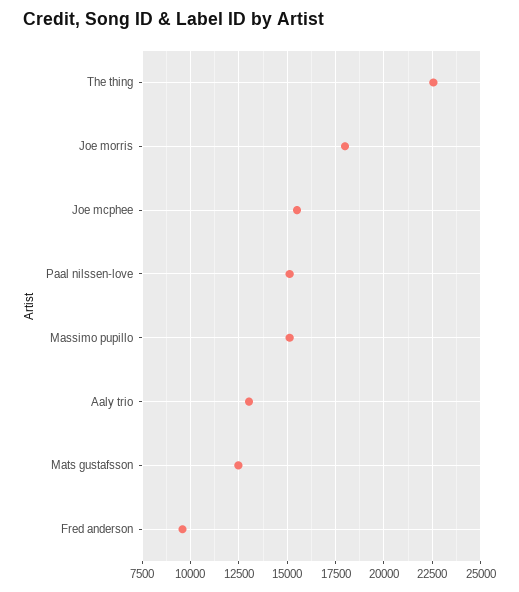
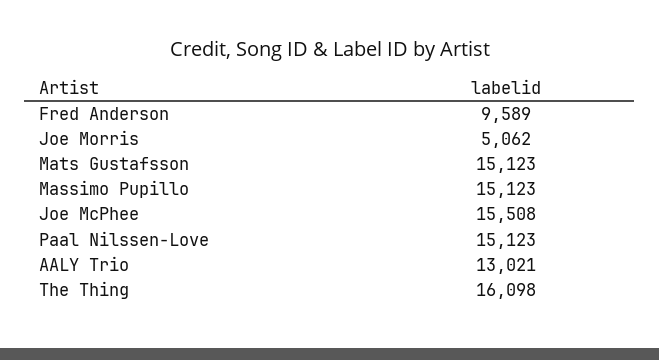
The thing: 22500 -> 16098
Joe morris: 18000 -> 5062
Mats gustafsson: 12500 -> 15123

